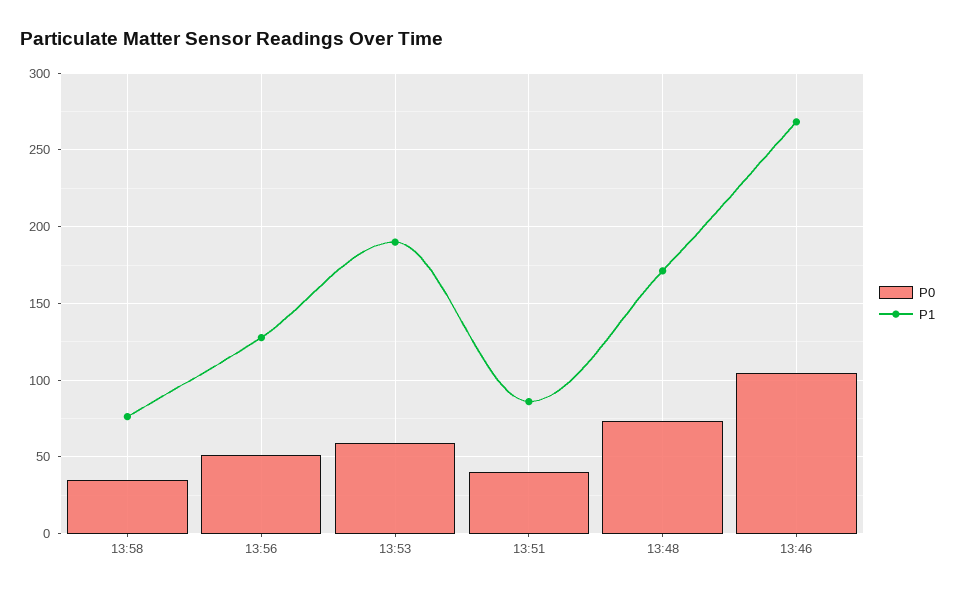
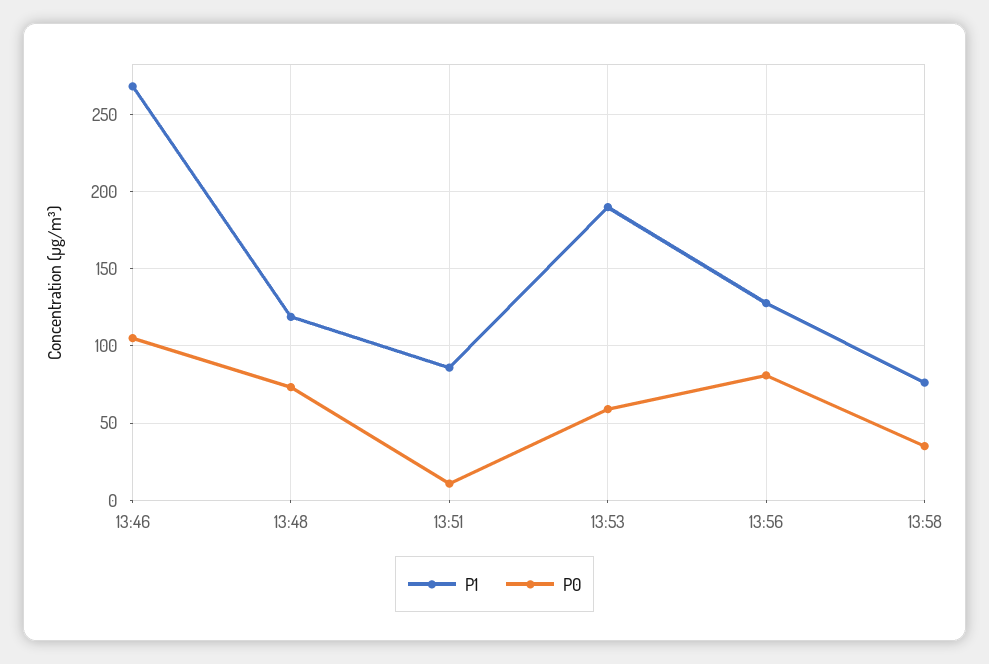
P0, 13:56: 50 -> 80
P0, 13:51: 40 -> 10
P1, 13:48: 170 -> 120

